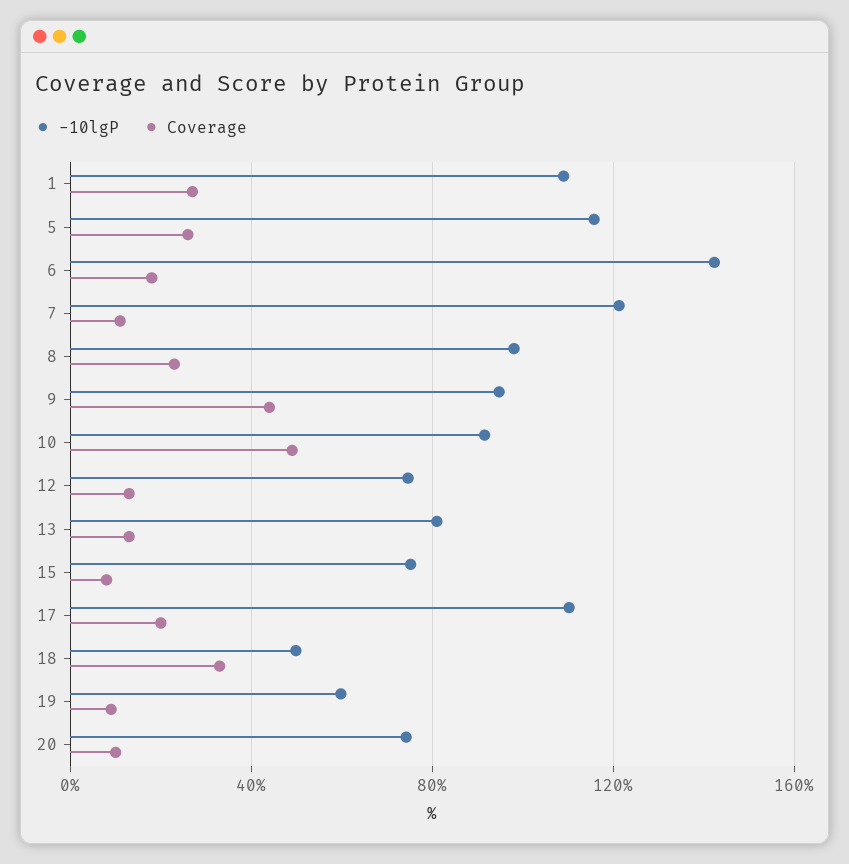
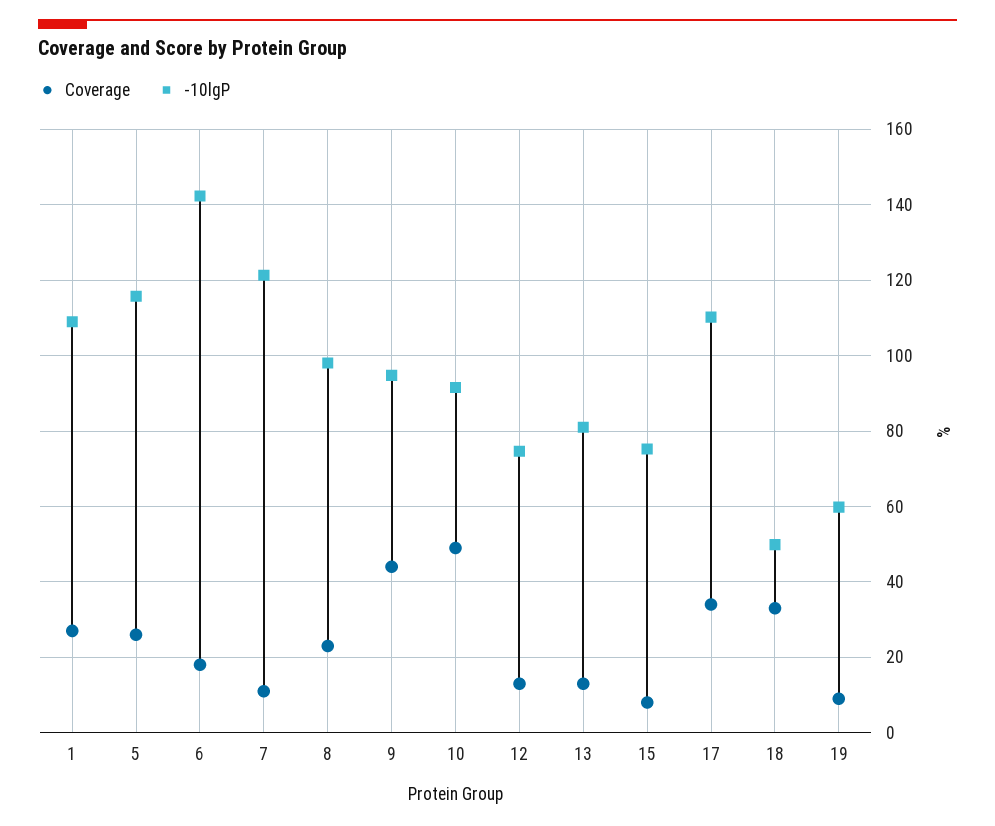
Coverage, 17: 20 -> 34
-10lgP, 20: 75 -> none
Coverage, 20: 10 -> none

